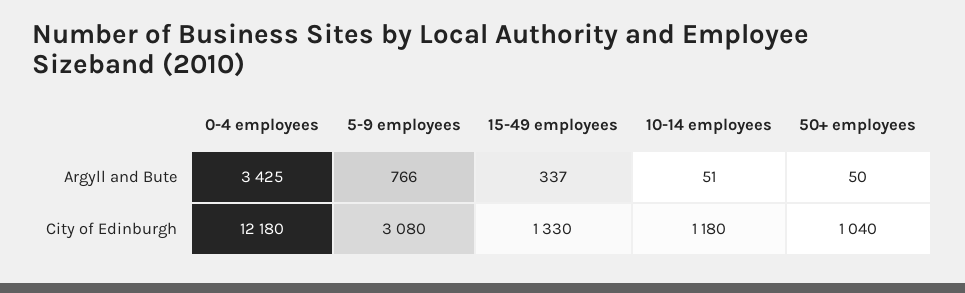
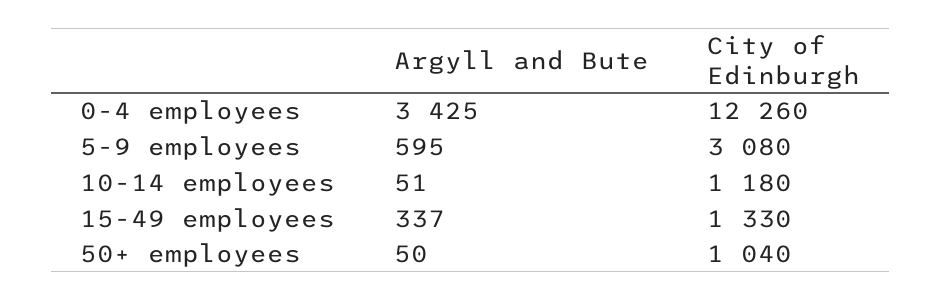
5-9 employees, Argyll and Bute: 766 -> 595
0-4 employees, City of Edinburgh: 12180 -> 12260

